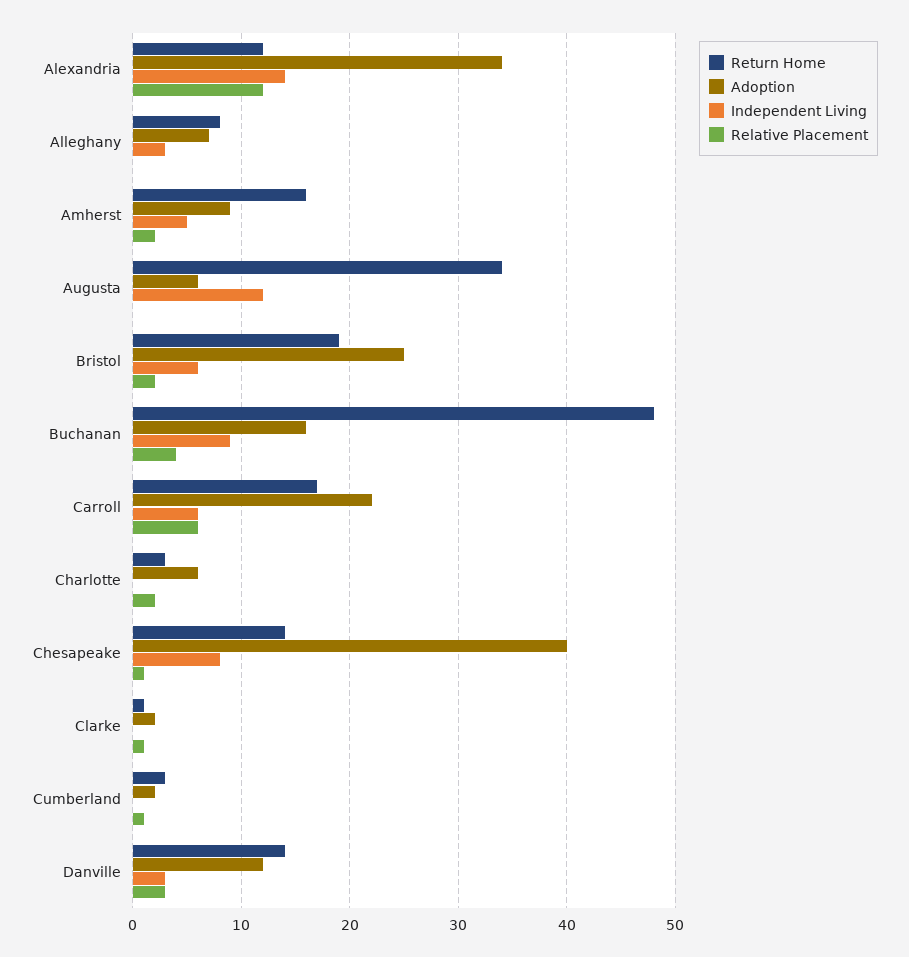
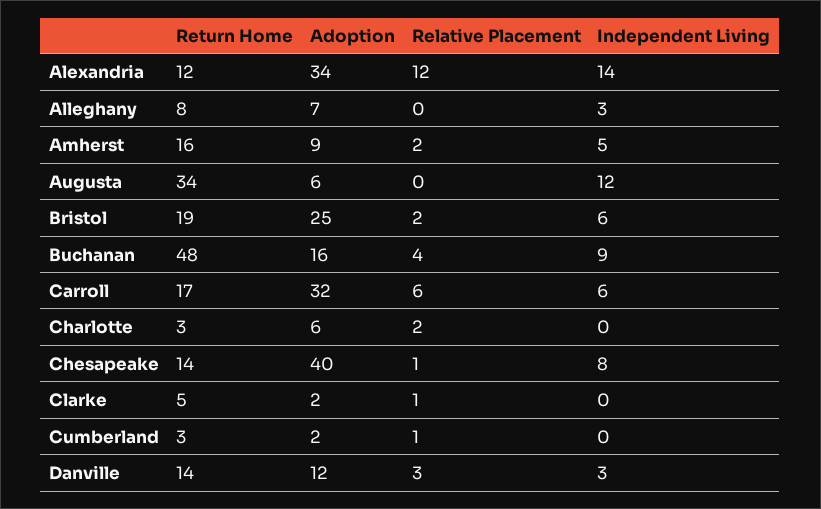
Adoption, Carroll: 22 -> 32
Return Home, Clarke: 1 -> 5

